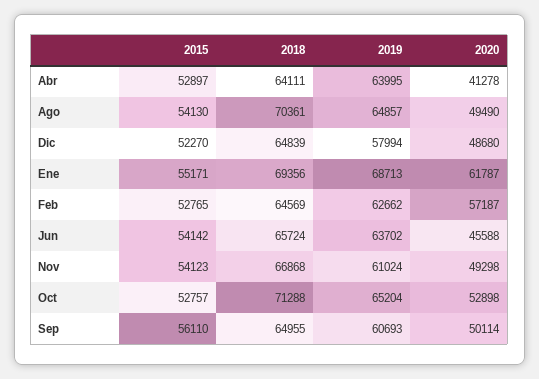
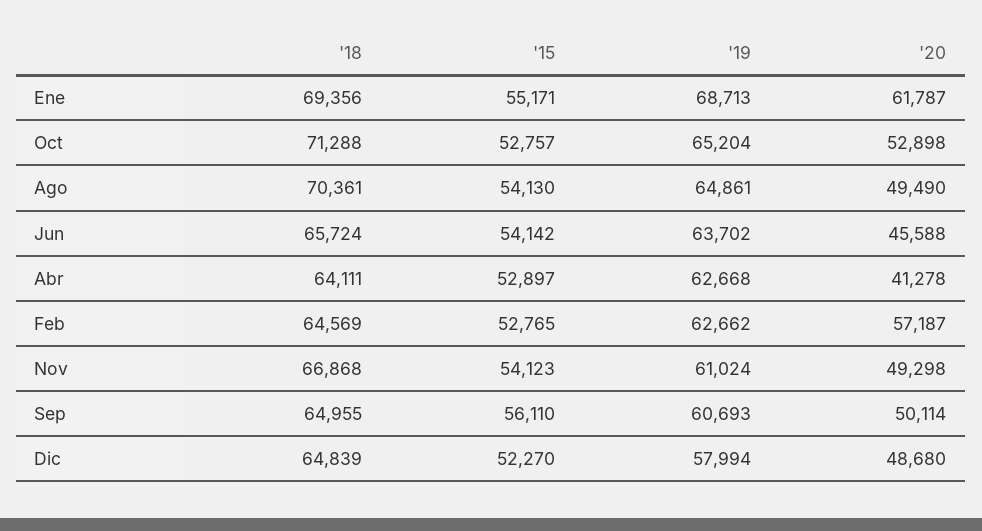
2019, Abr: 63995 -> 62668
2019, Ago: 64857 -> 64861

